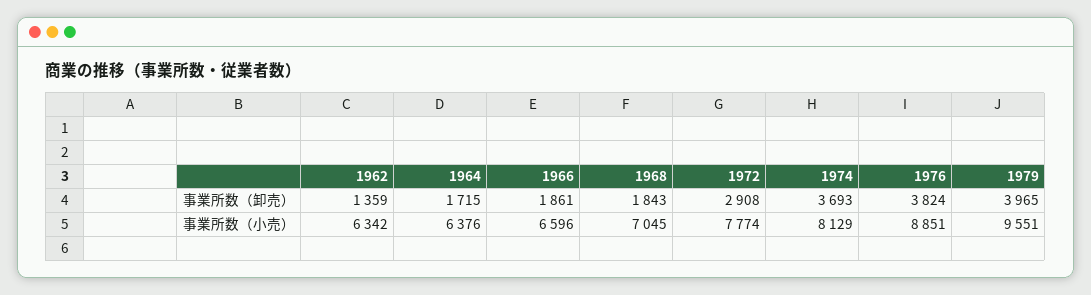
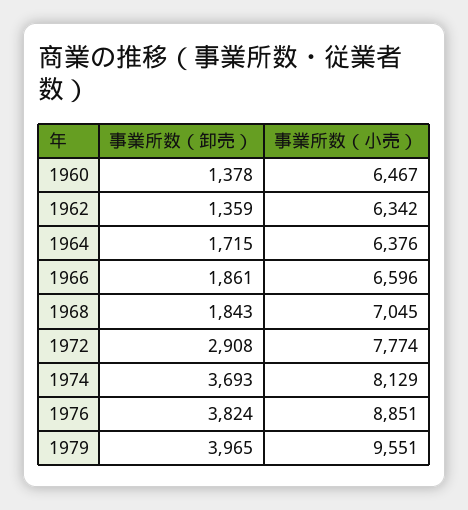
1960, 事業所数（卸売）: none -> 1378
1960, 事業所数（小売）: none -> 6467

